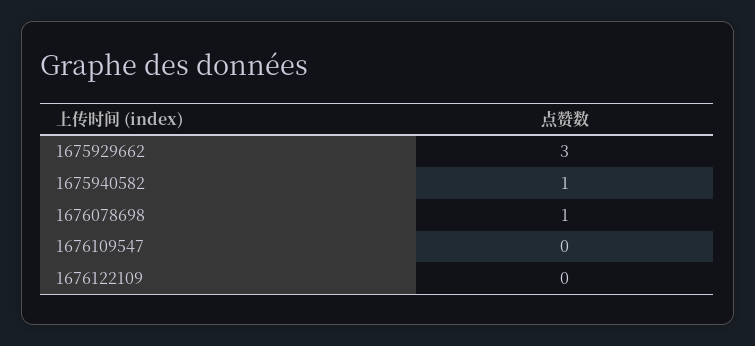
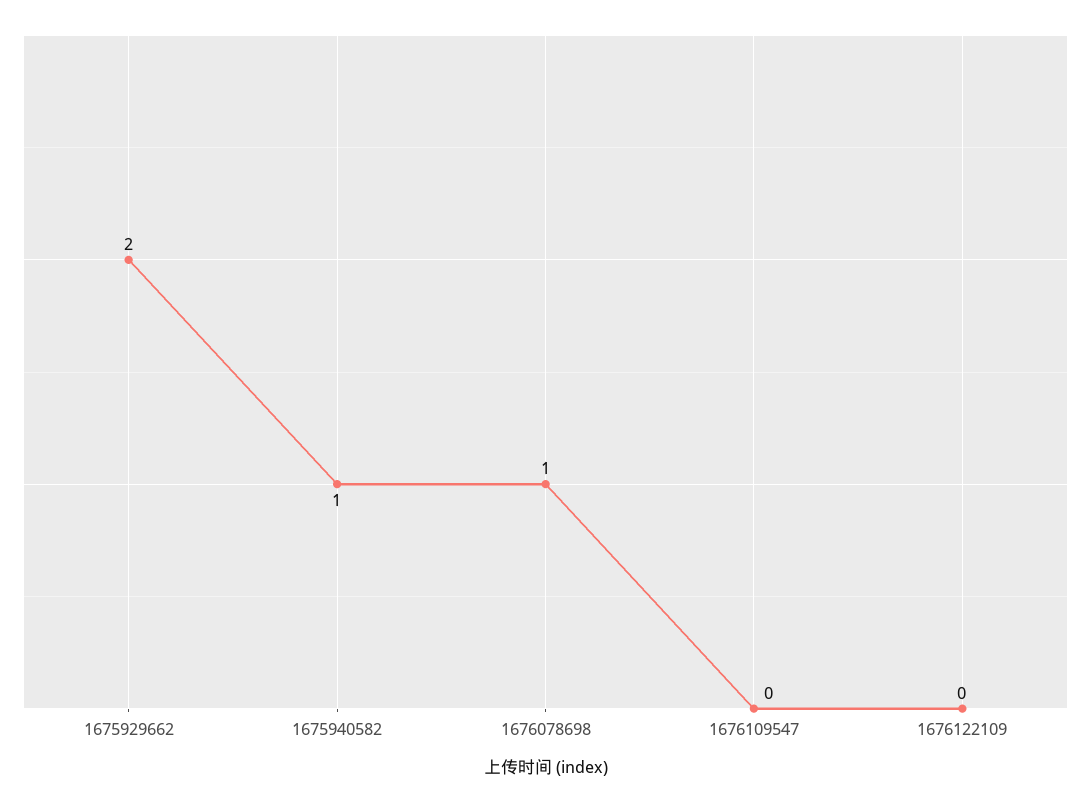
1675929662: 3 -> 2

